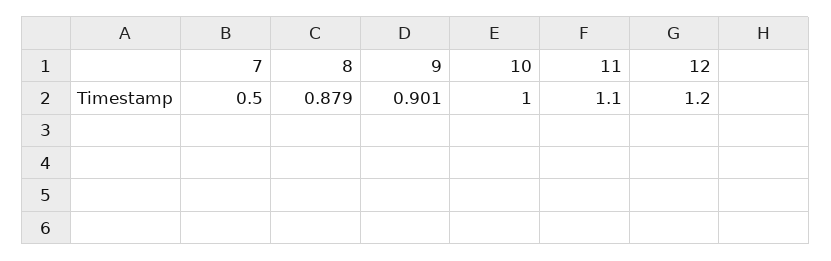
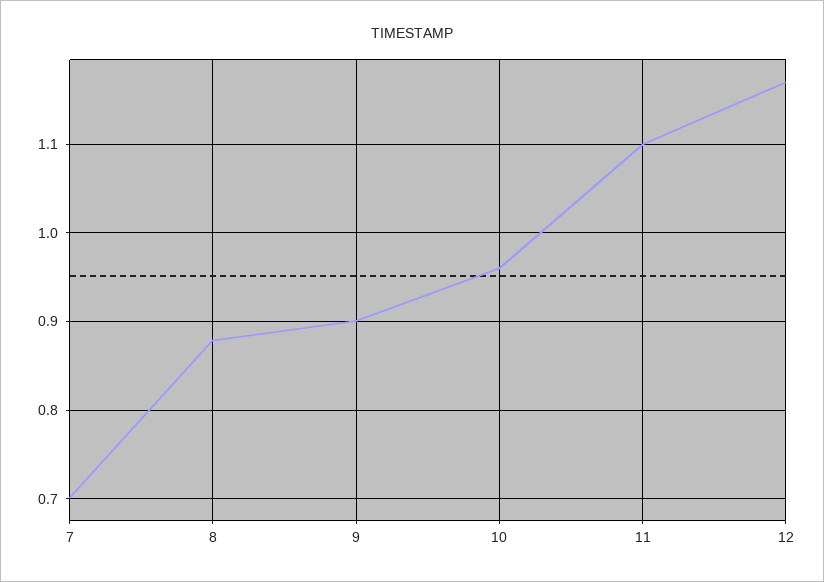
7: 0.5 -> 0.7
10: 1 -> 0.96
12: 1.2 -> 1.17

